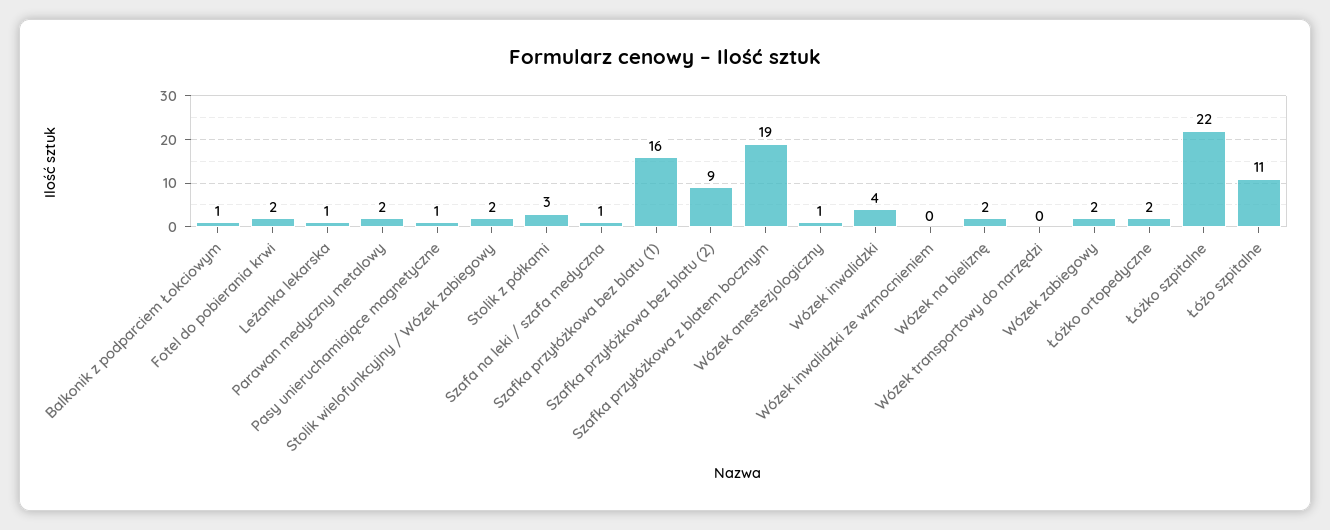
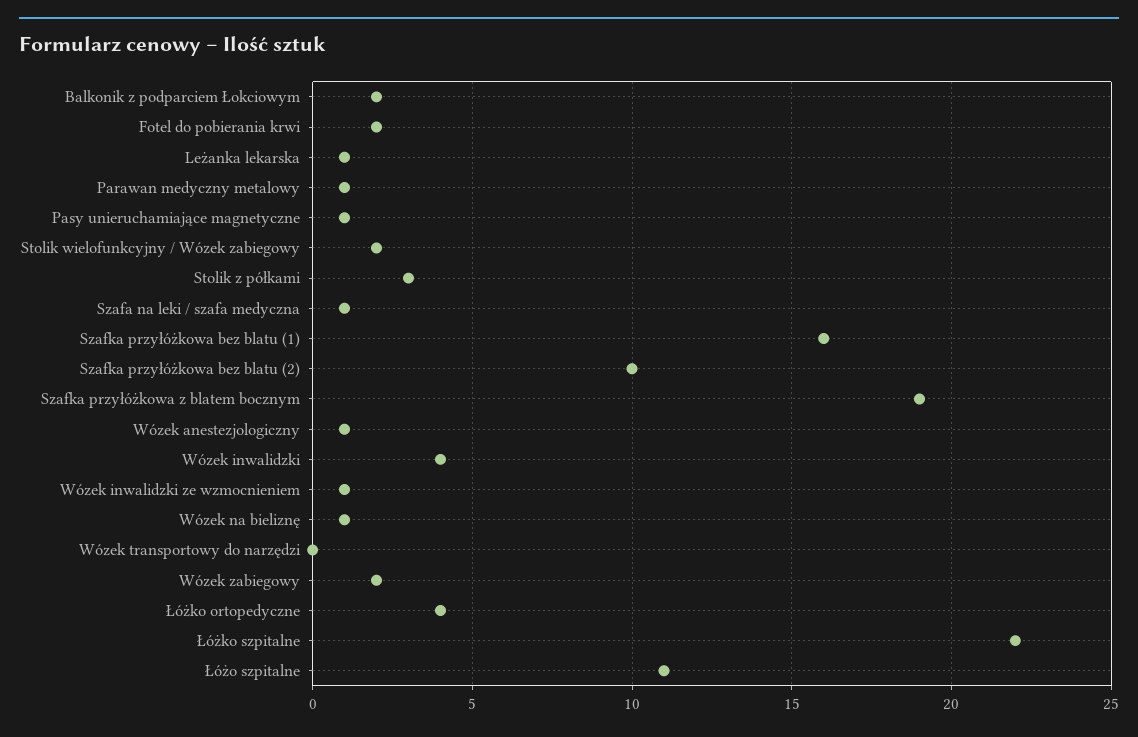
Balkonik z podparciem Łokciowym: 1 -> 2
Parawan medyczny metalowy: 2 -> 1
Szafka przyłóżkowa bez blatu (2): 9 -> 10
Wózek inwalidzki ze wzmocnieniem: 0 -> 1
Wózek na bieliznę: 2 -> 1
Łóżko ortopedyczne: 2 -> 4

